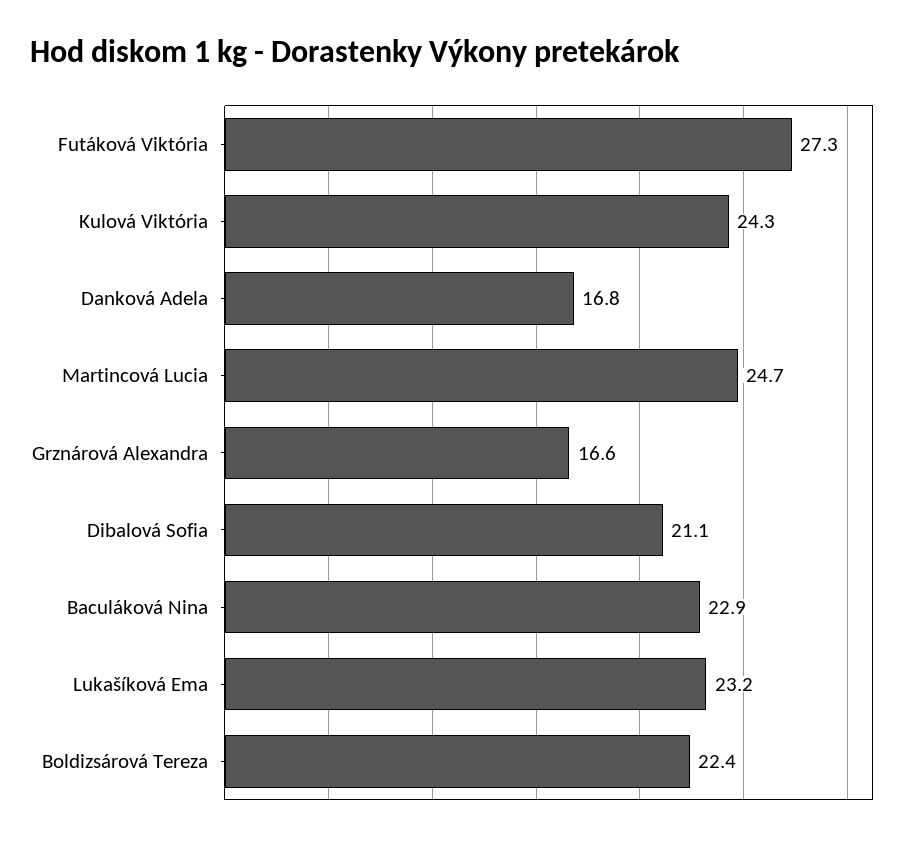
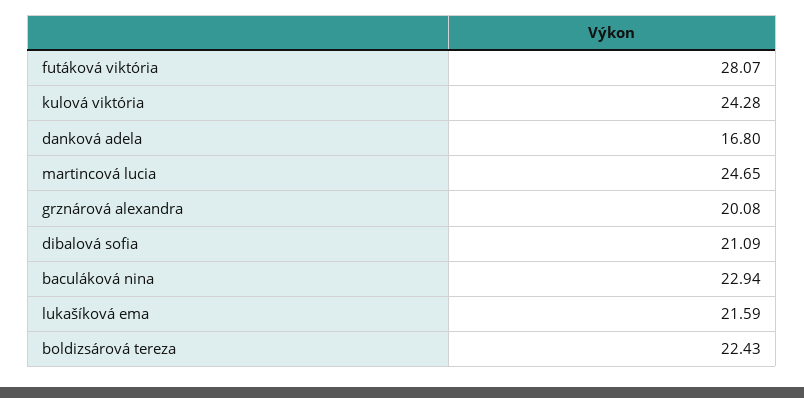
Futáková Viktória: 27.3 -> 28.07
Grznárová Alexandra: 16.6 -> 20.08
Lukašíková Ema: 23.2 -> 21.59

